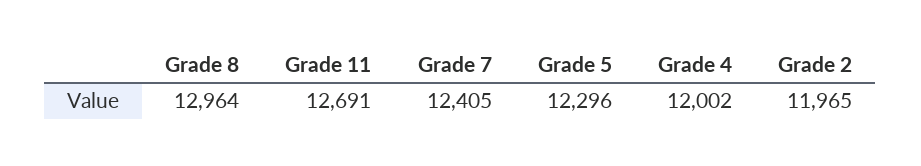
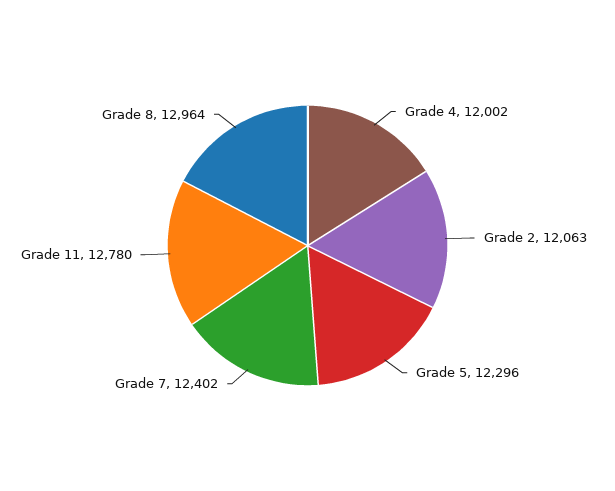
Grade 11: 12691 -> 12780
Grade 7: 12405 -> 12402
Grade 2: 11965 -> 12063

